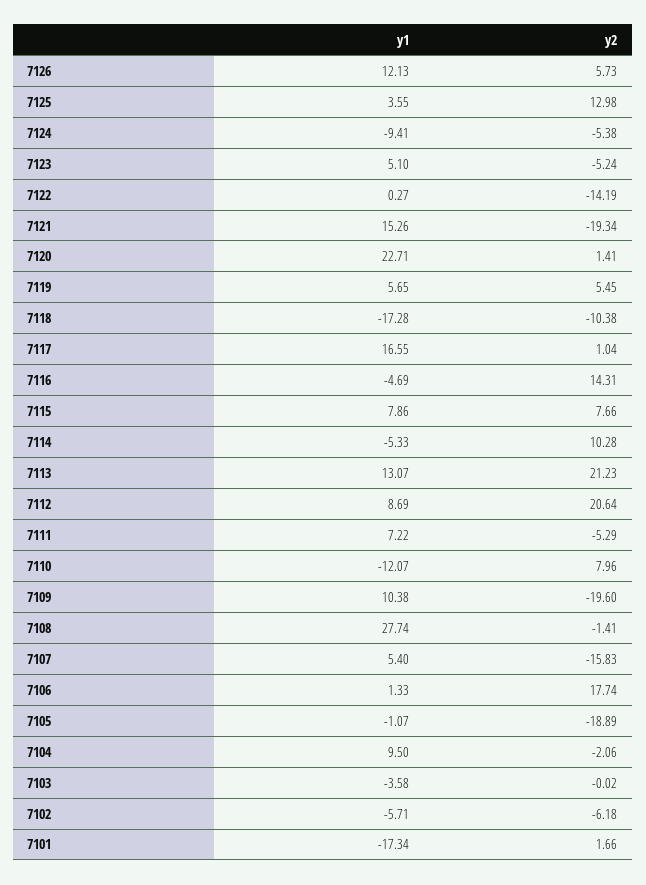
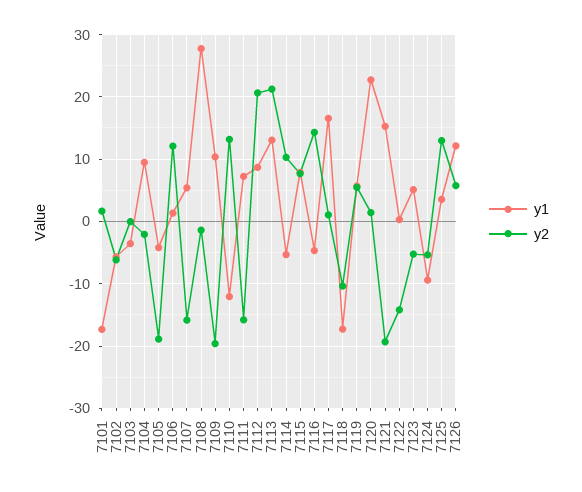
y2, 7111: -5.29 -> -16
y2, 7110: 7.96 -> 13
y2, 7106: 17.74 -> 12
y1, 7105: -1.07 -> -4

